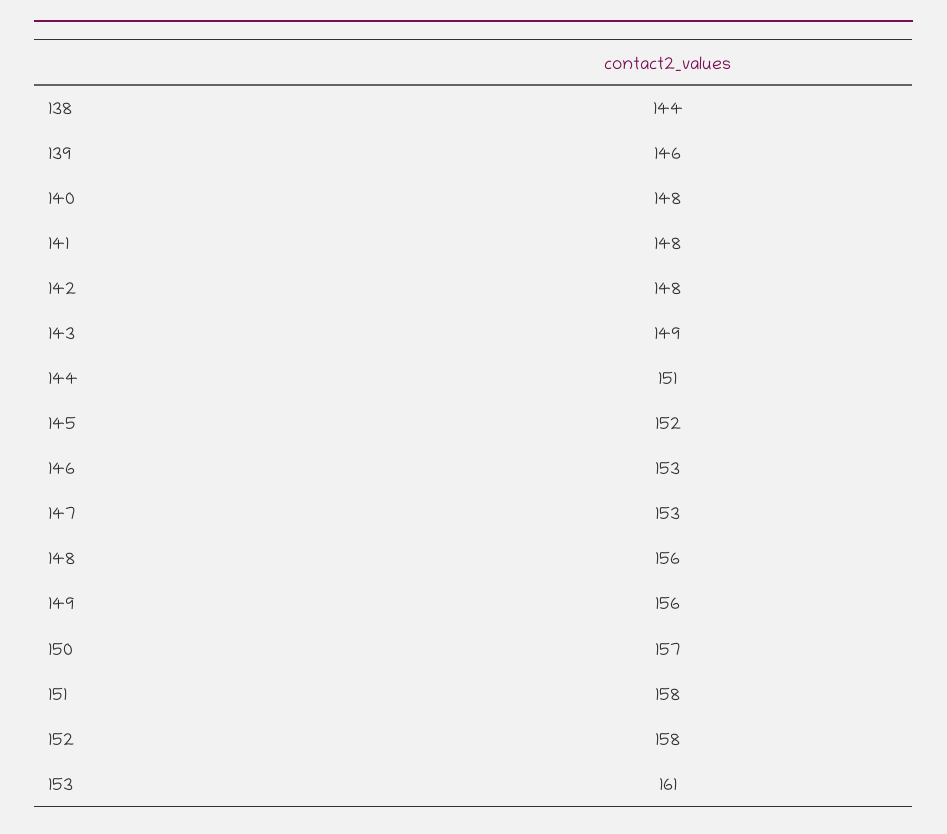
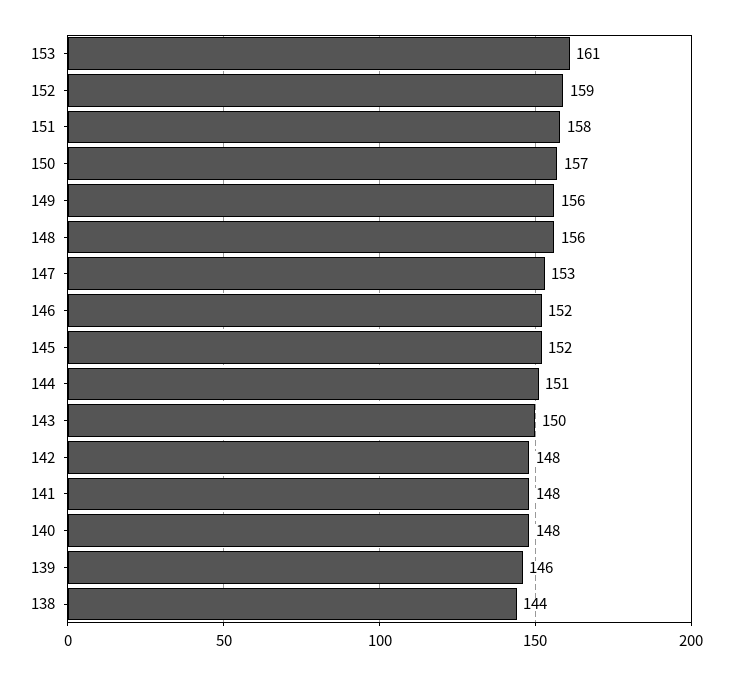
143: 149 -> 150
146: 153 -> 152
152: 158 -> 159

